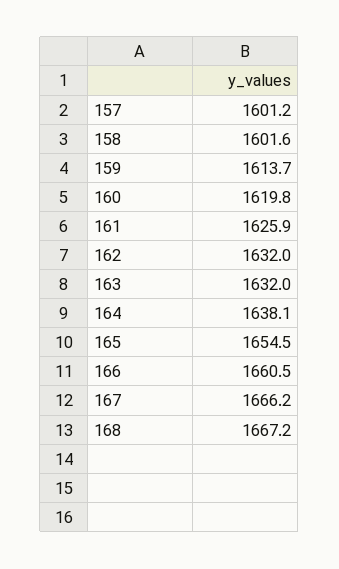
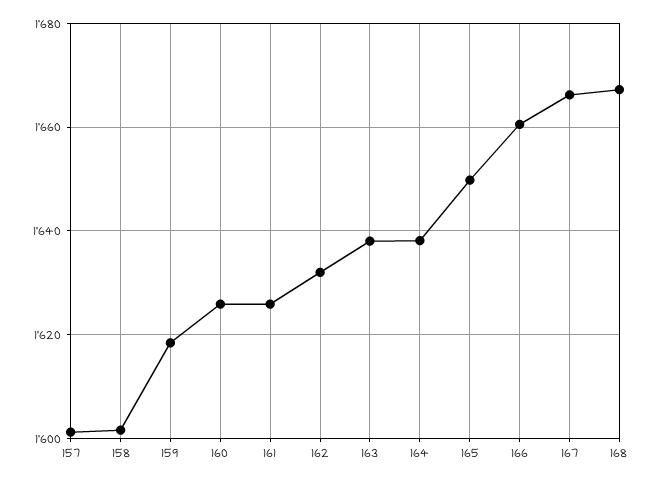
159: 1613.7 -> 1618
160: 1619.8 -> 1626
163: 1632 -> 1638
165: 1654.5 -> 1650

